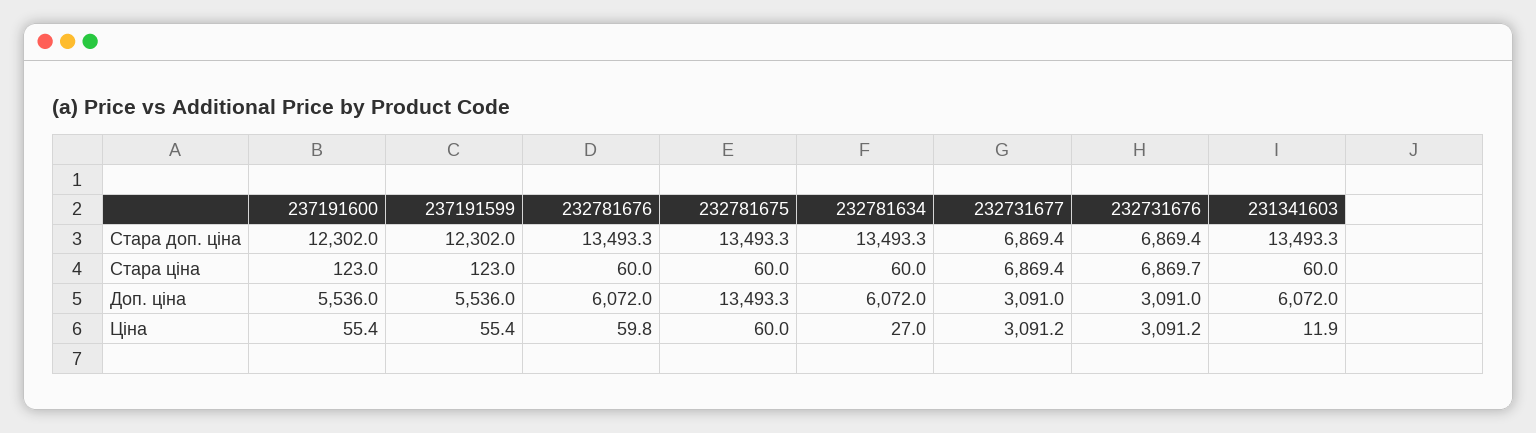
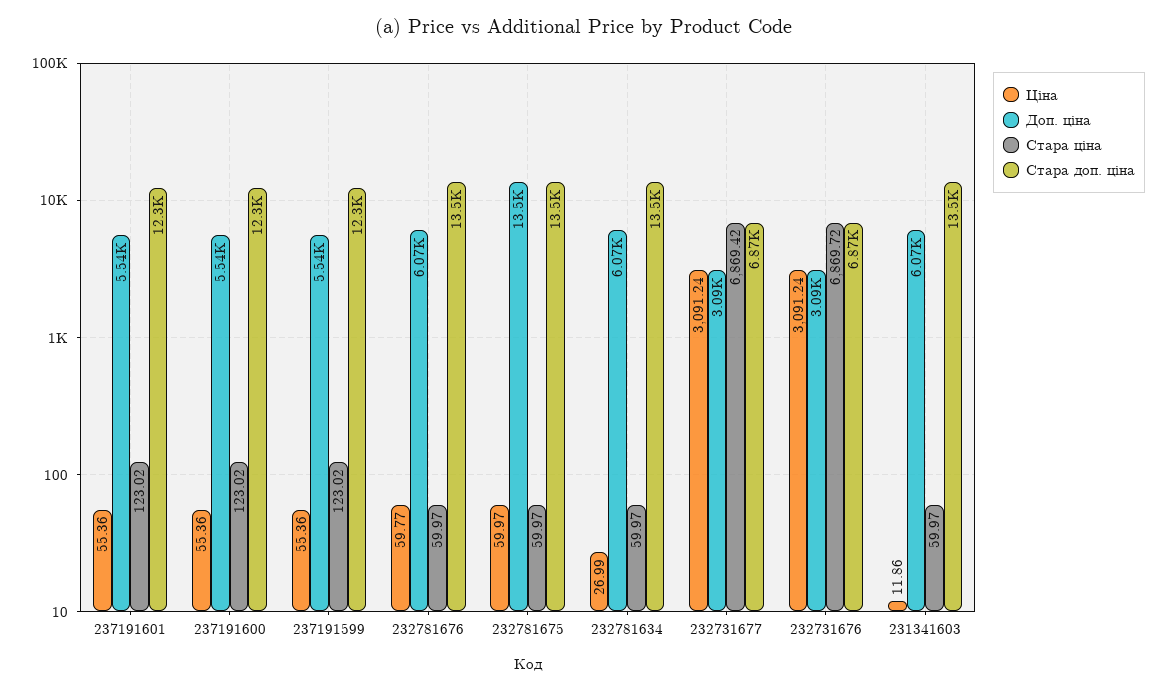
Ціна, 237191601: none -> 55.36
Доп. ціна, 237191601: none -> 5540
Стара ціна, 237191601: none -> 123.02
Стара доп. ціна, 237191601: none -> 12300

